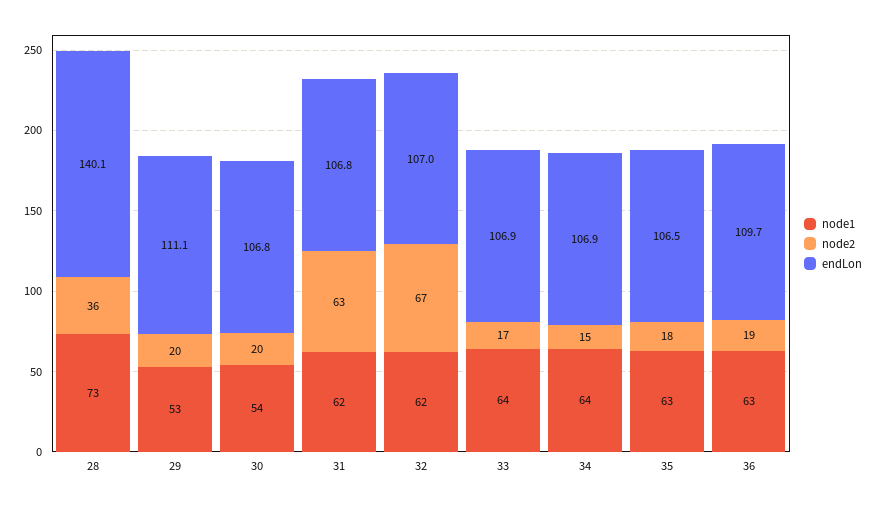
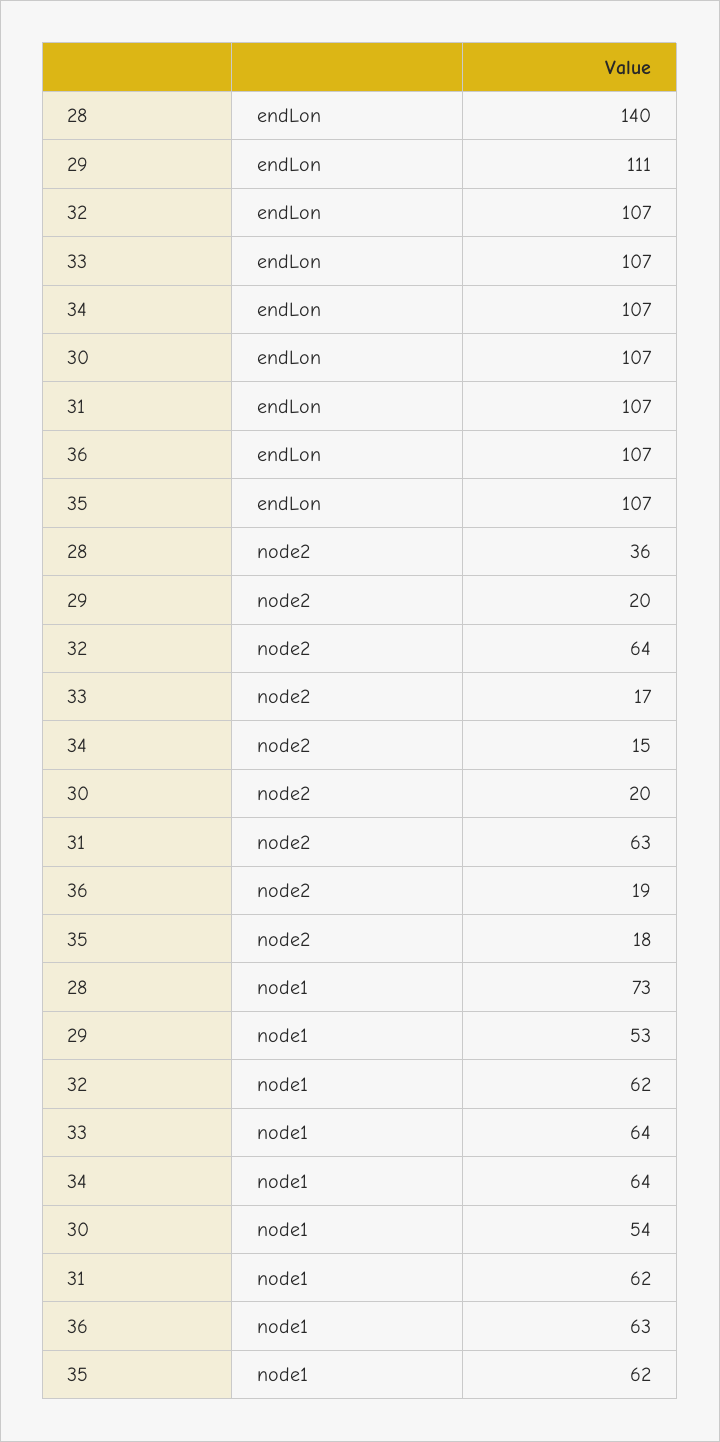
node2, 32: 67 -> 64
node1, 35: 63 -> 62
endLon, 36: 109.7 -> 107

